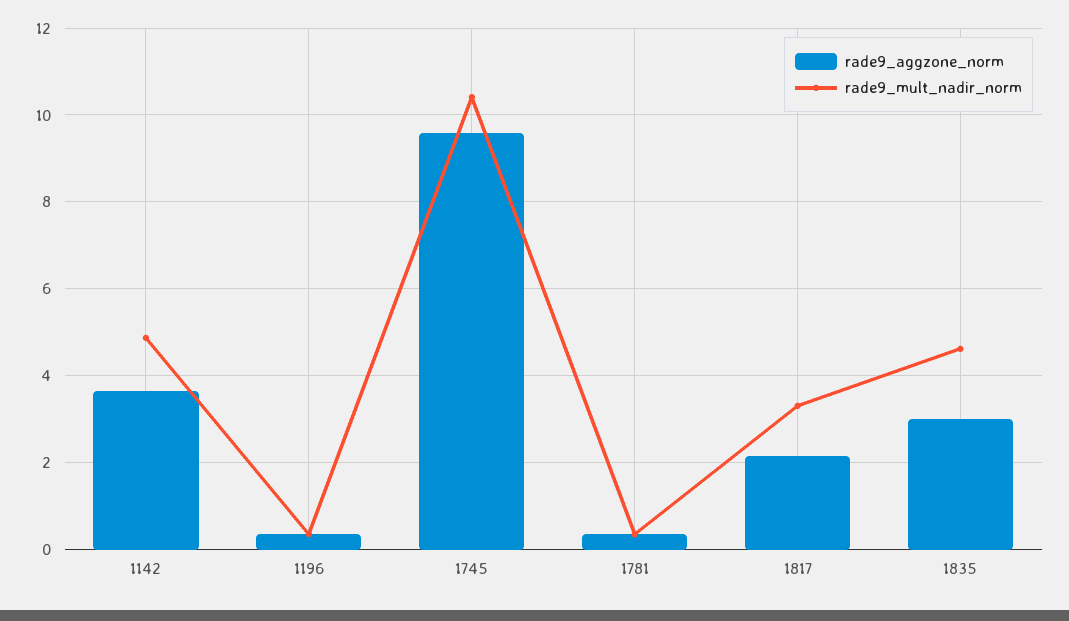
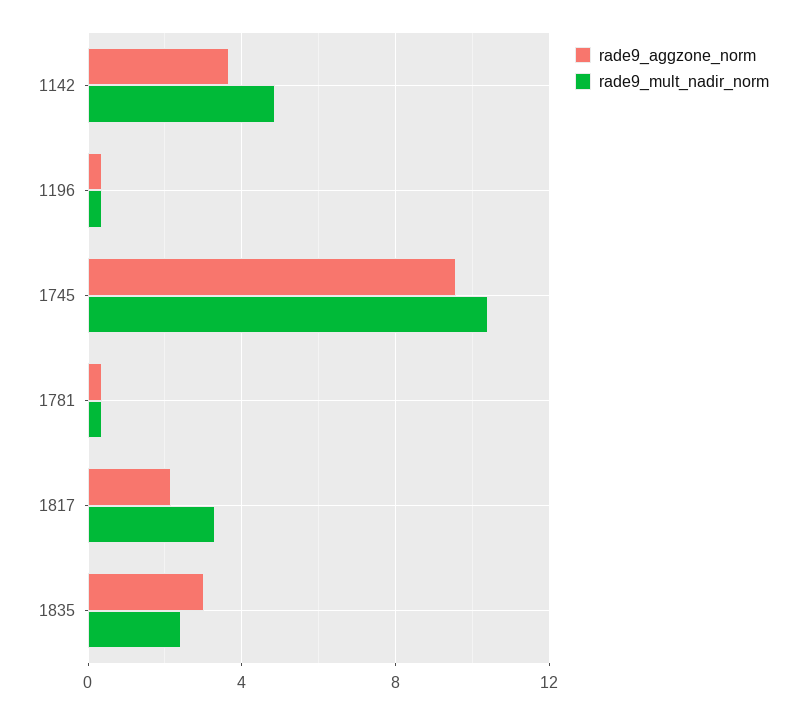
rade9_mult_nadir_norm, 1835: 4.6 -> 2.5

